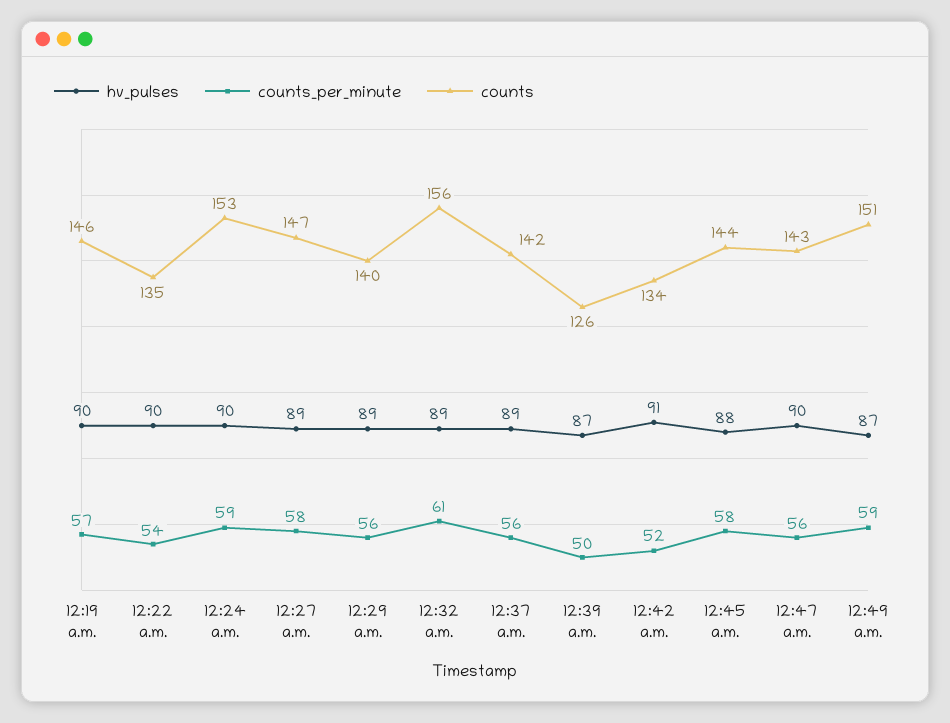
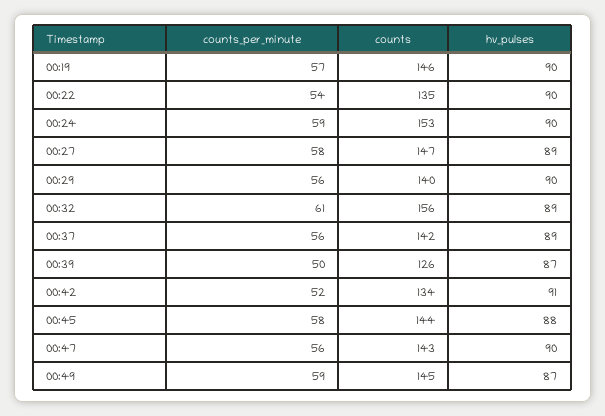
hv_pulses, 12:29 a.m.: 89 -> 90
counts, 12:49 a.m.: 151 -> 145

